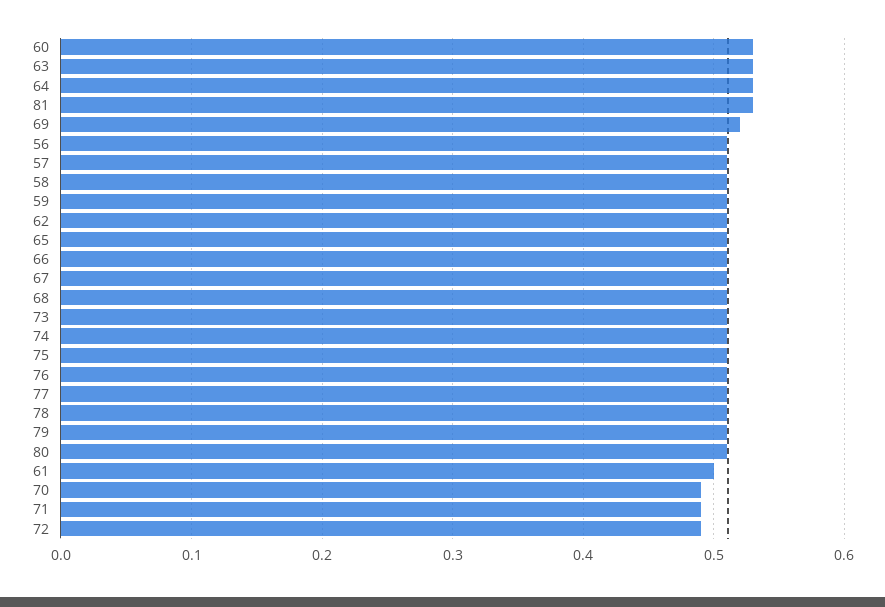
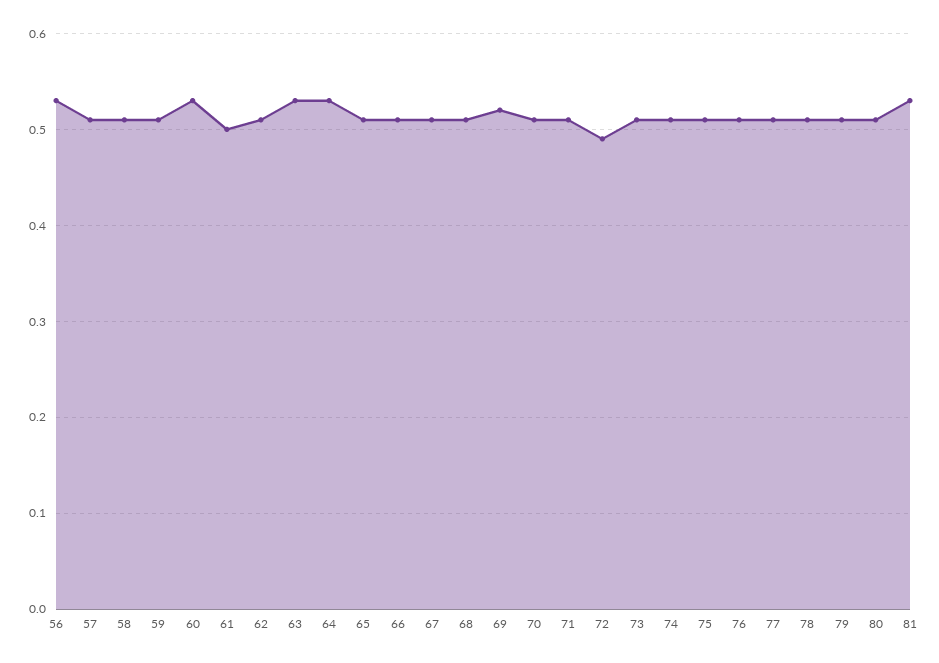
56: 0.51 -> 0.53
70: 0.49 -> 0.51
71: 0.49 -> 0.51

